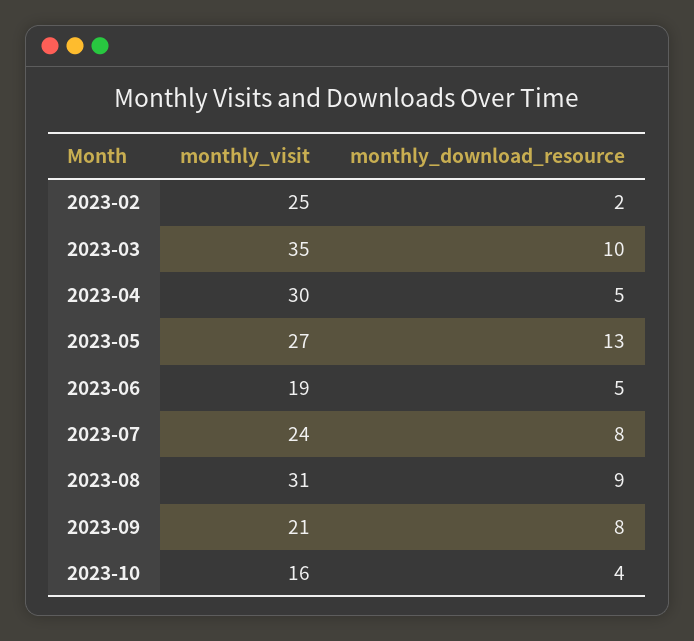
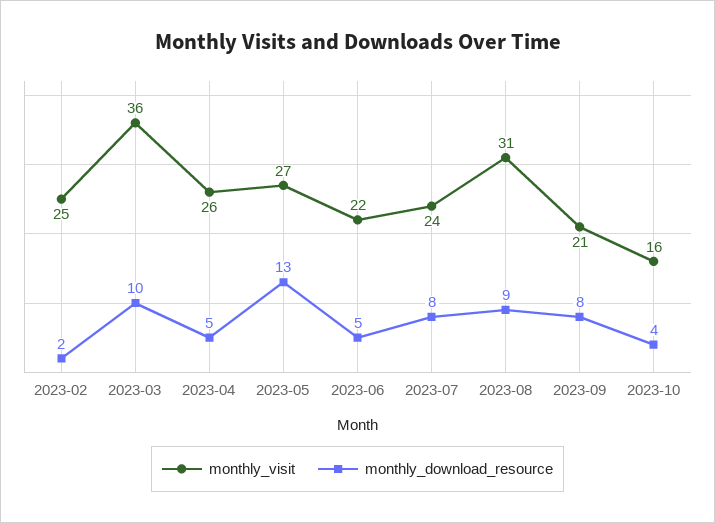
monthly_visit, 2023-03: 35 -> 36
monthly_visit, 2023-04: 30 -> 26
monthly_visit, 2023-06: 19 -> 22

